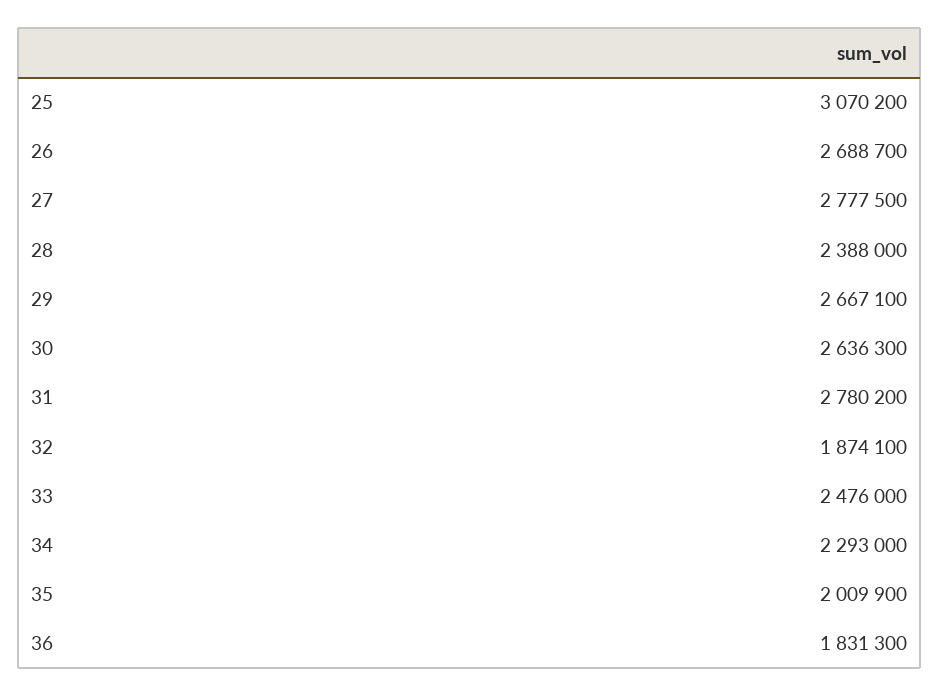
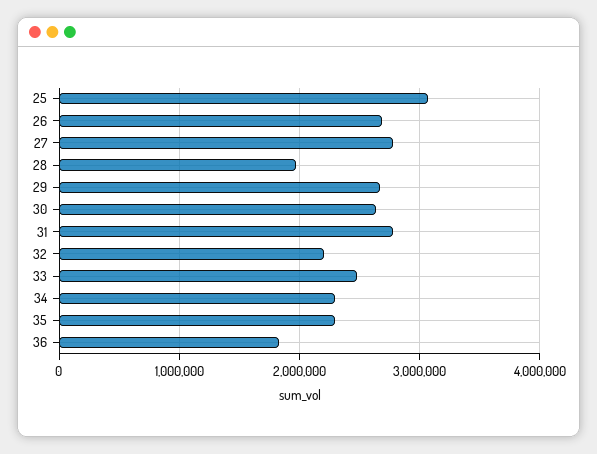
28: 2388000 -> 2000000
32: 1874100 -> 2200000
35: 2009900 -> 2300000

